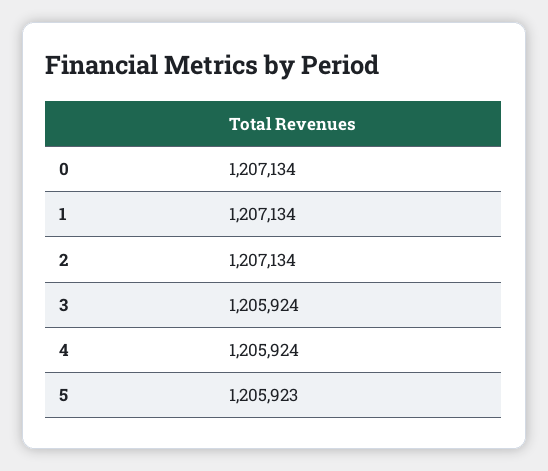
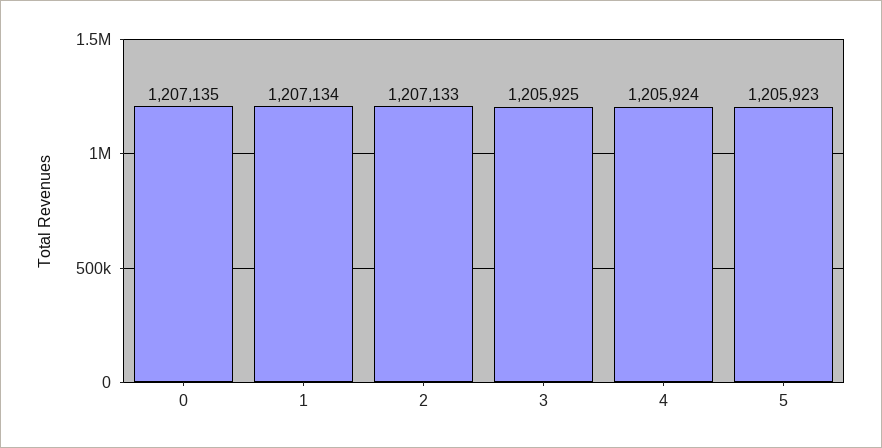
0: 1207134 -> 1207135
2: 1207134 -> 1207133
3: 1205924 -> 1205925

